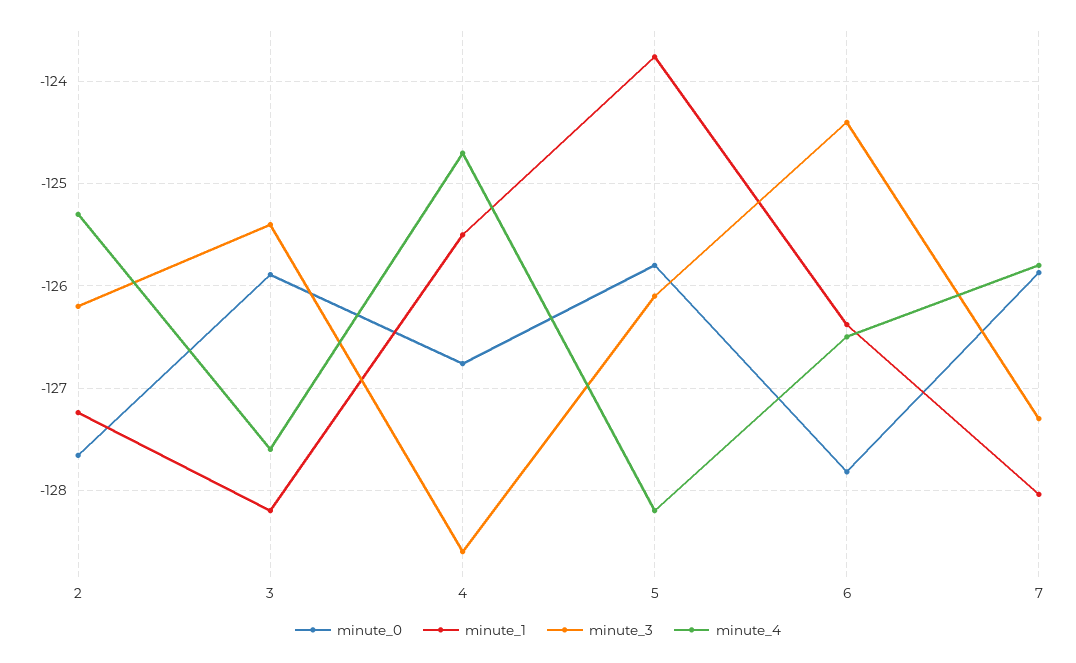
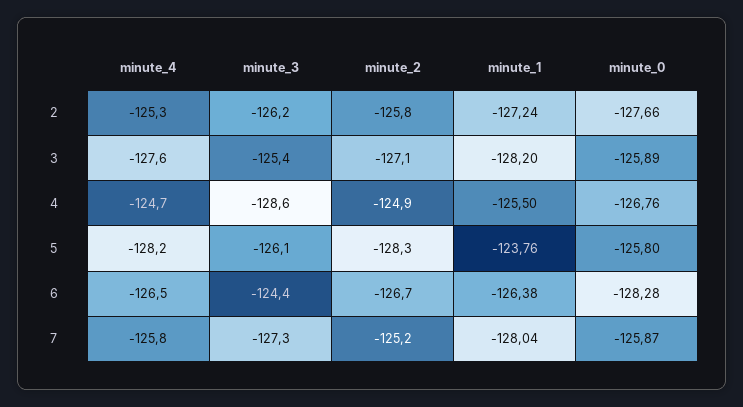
minute_0, 6: -127.8 -> -128.28
minute_2, 2: none -> -125.8
minute_2, 3: none -> -127.1
minute_2, 4: none -> -124.9
minute_2, 5: none -> -128.3
minute_2, 6: none -> -126.7
minute_2, 7: none -> -125.2

